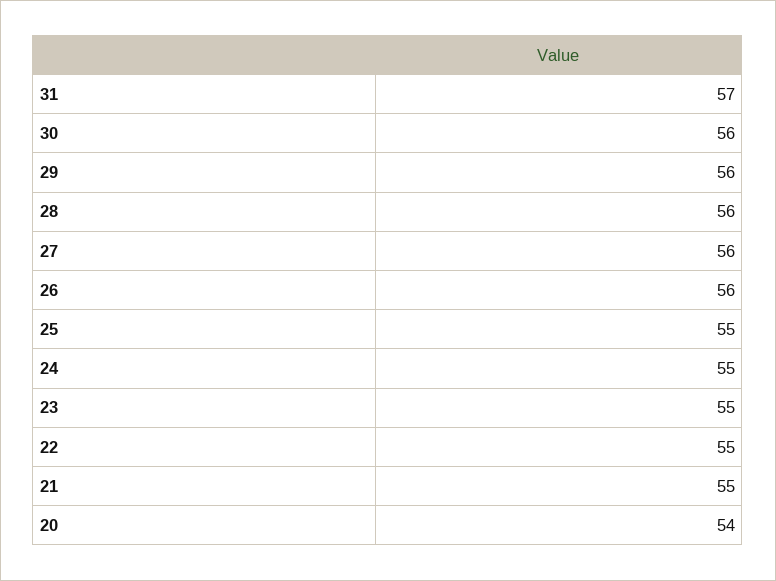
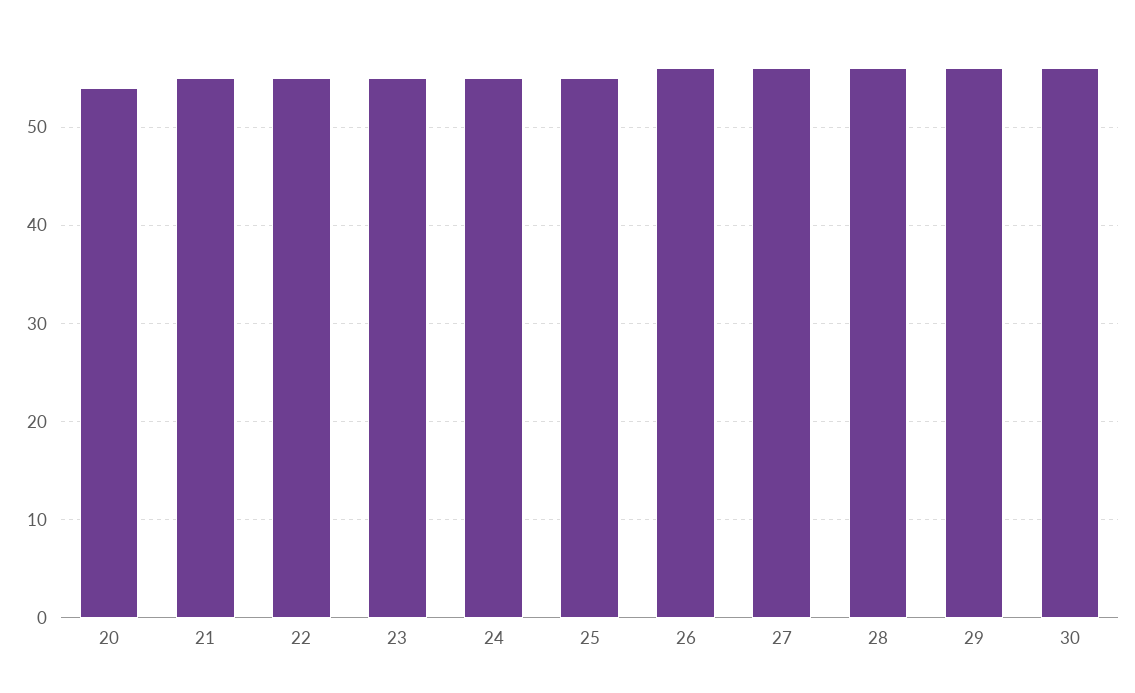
31: 57 -> none

